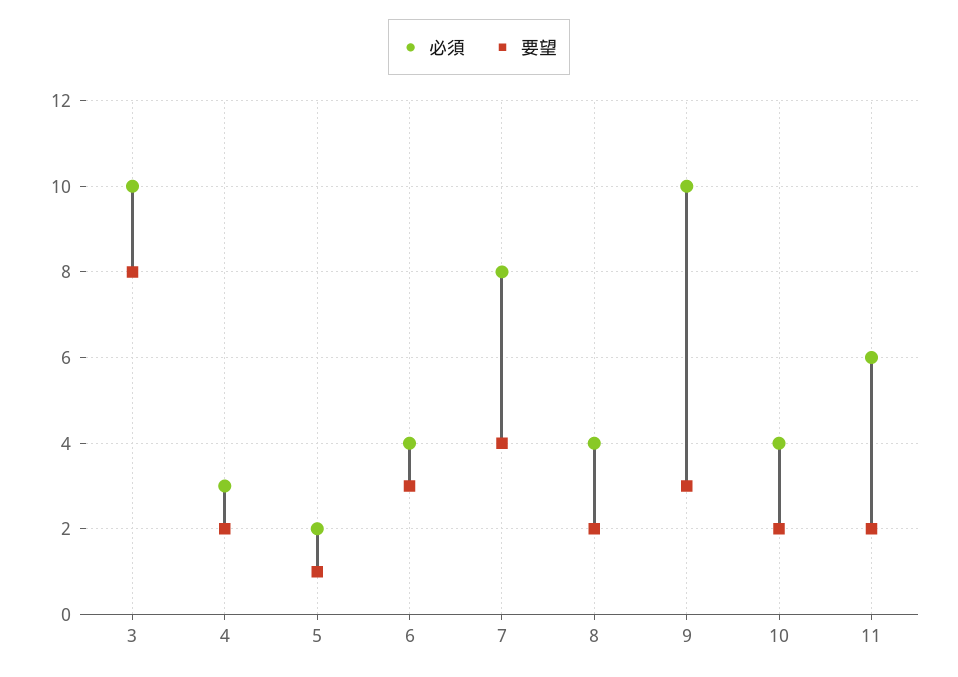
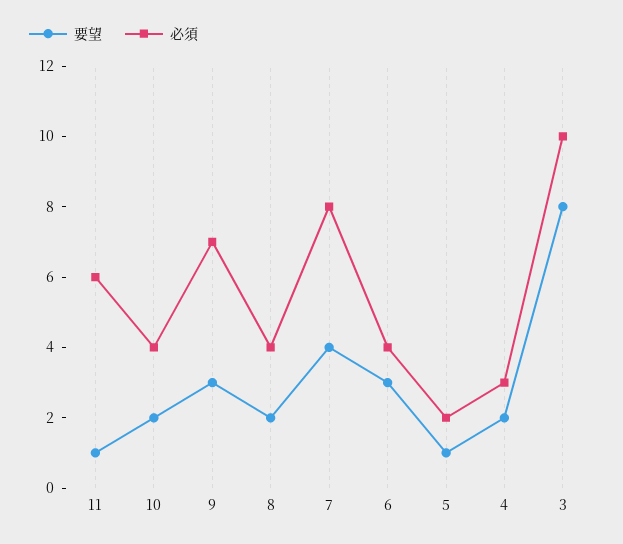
必須, 9: 10 -> 7
要望, 11: 2 -> 1

